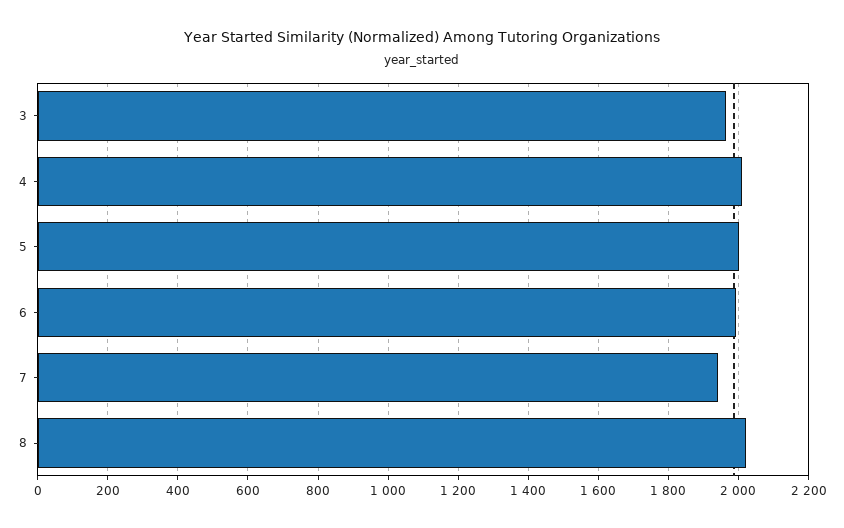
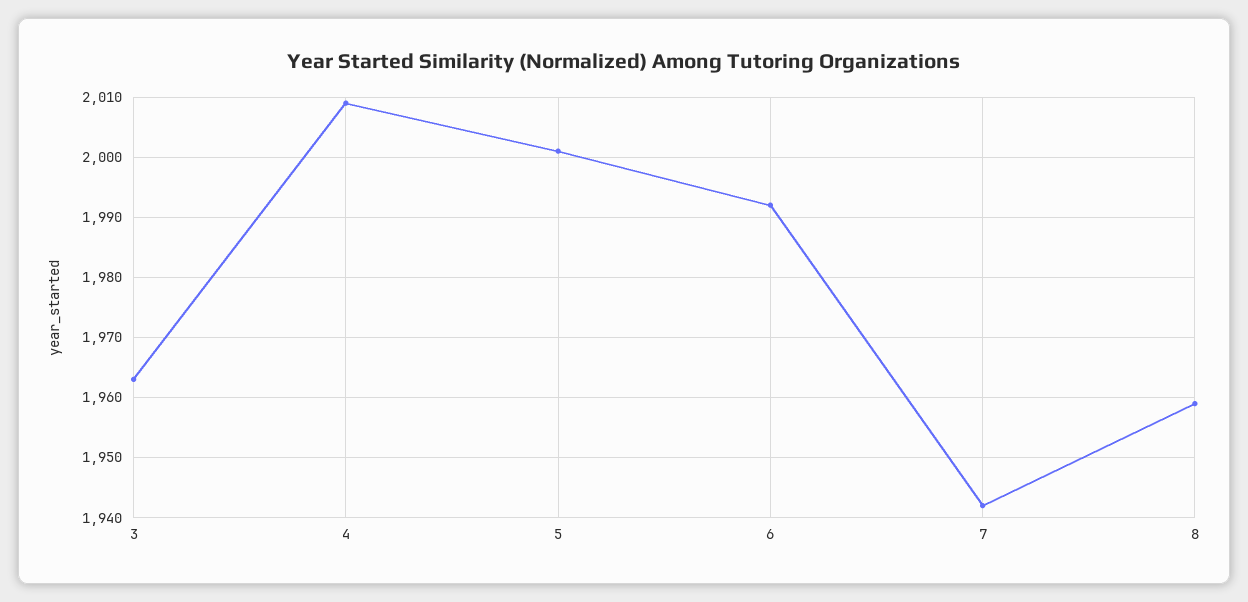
8: 2020 -> 1959

